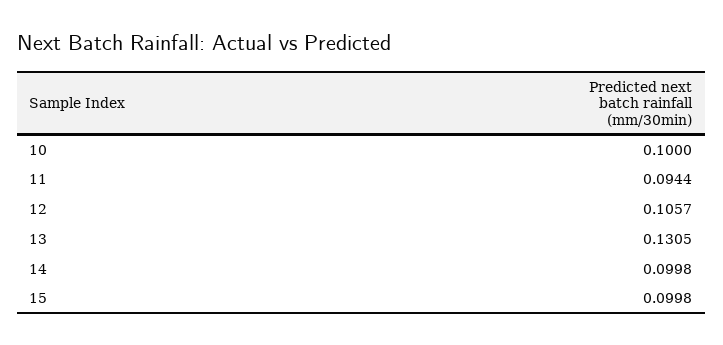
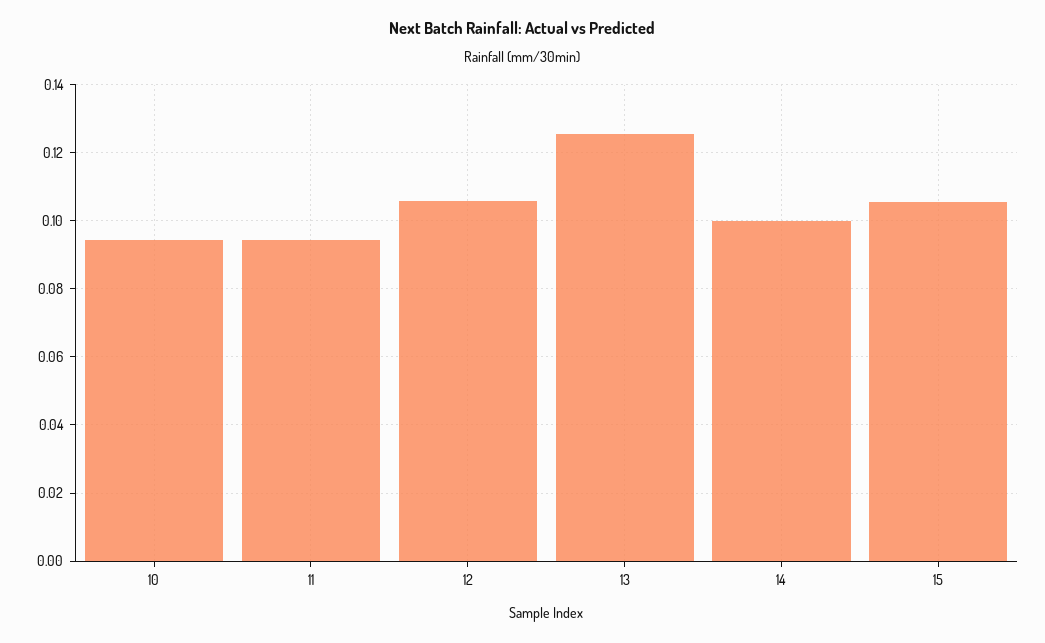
10: 0.1 -> 0.094
13: 0.1305 -> 0.126
15: 0.0998 -> 0.106

